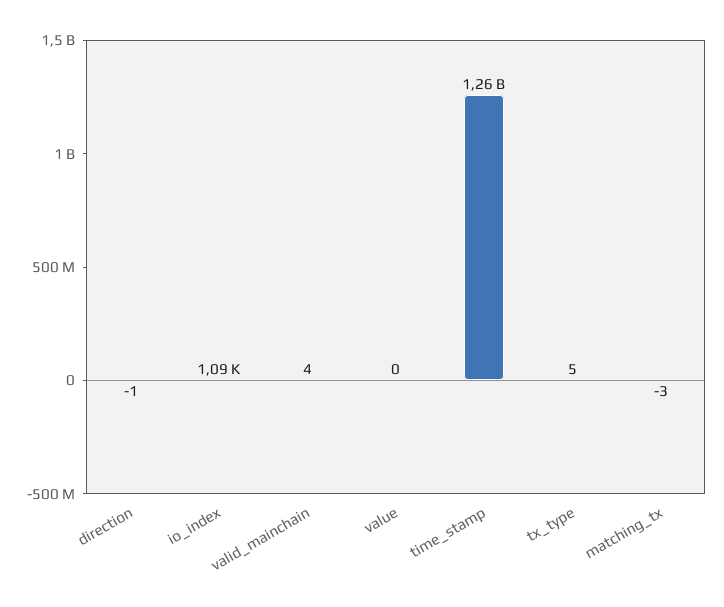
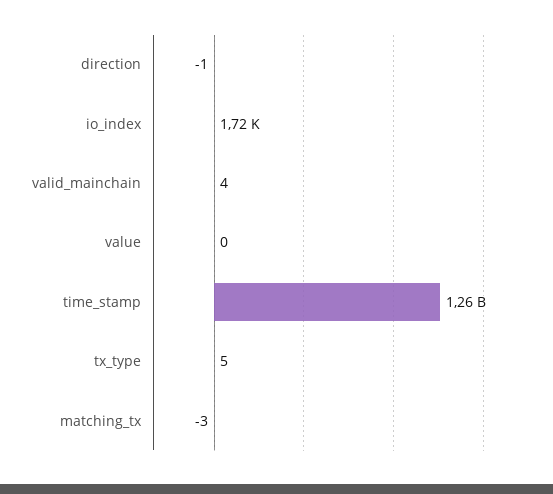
io_index: 1090 -> 1720

